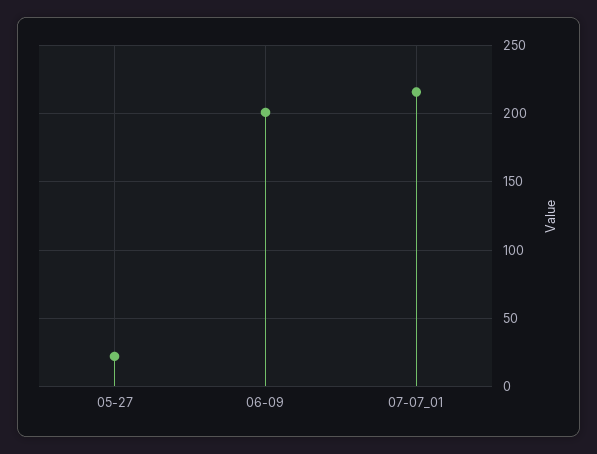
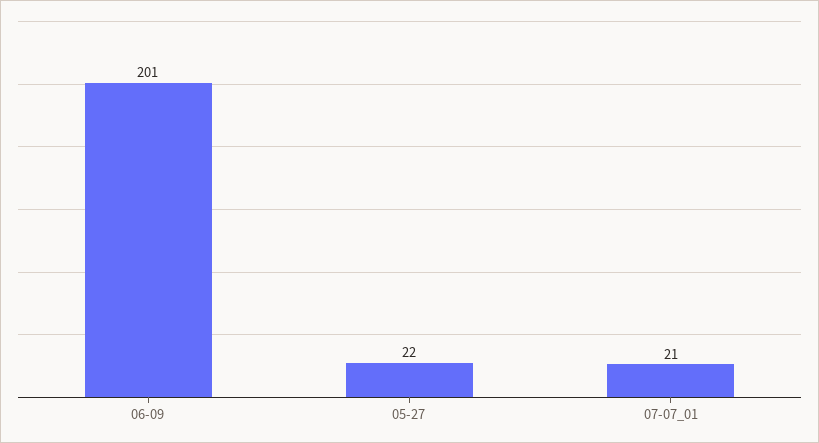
07-07_01: 215 -> 21

